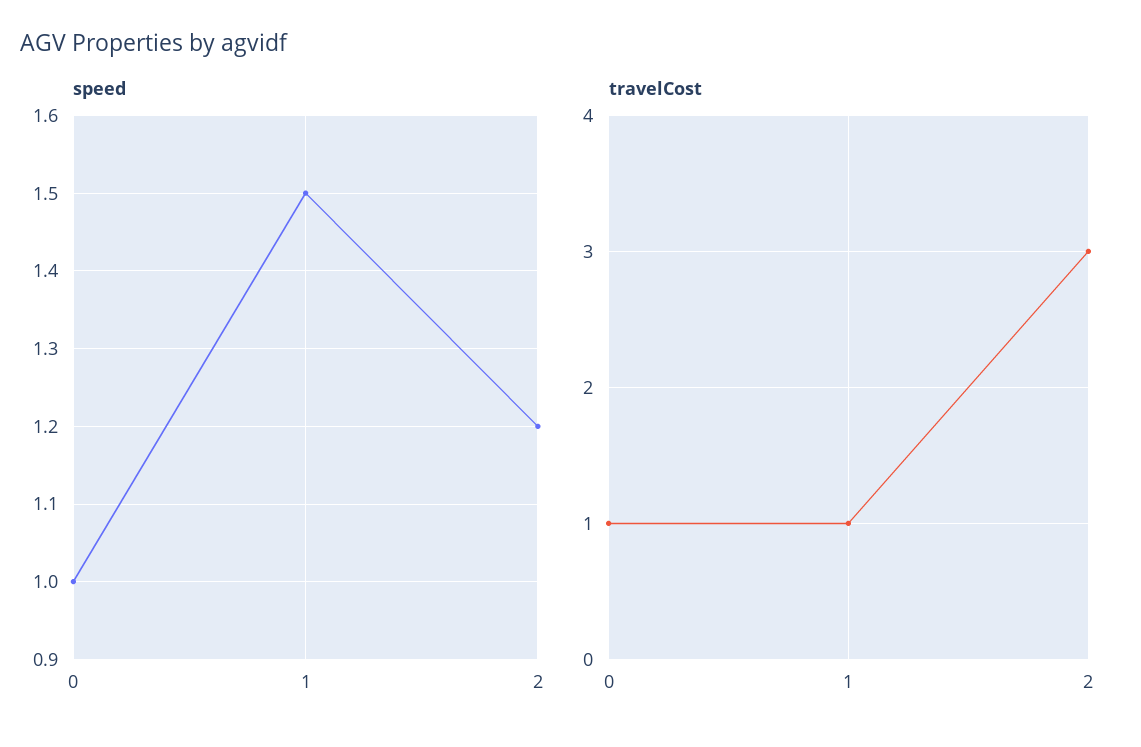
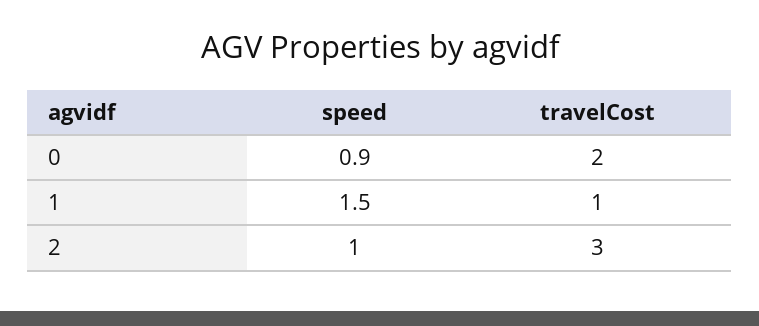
speed, 0: 1 -> 0.9
speed, 2: 1.2 -> 1
travelCost, 0: 1 -> 2

